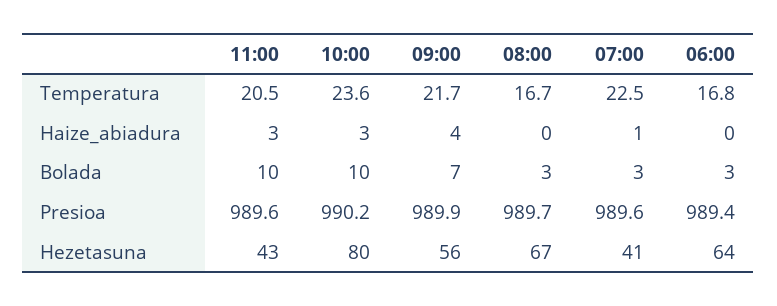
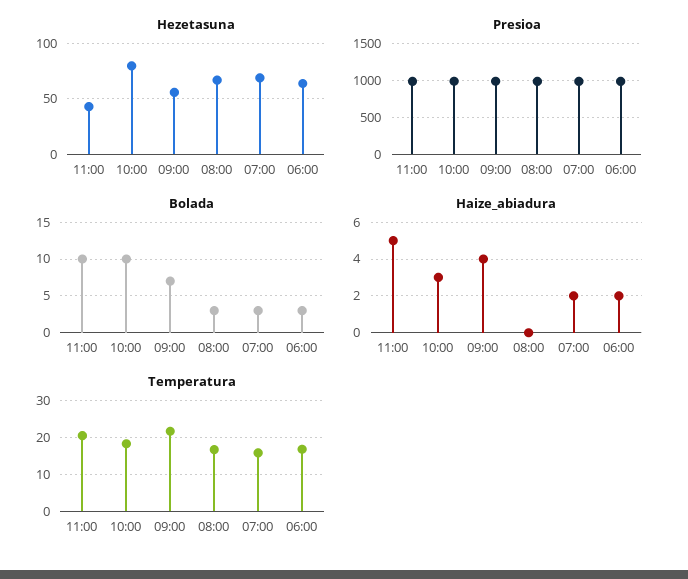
Temperatura, 10:00: 23.6 -> 18
Temperatura, 07:00: 22.5 -> 16
Haize_abiadura, 11:00: 3 -> 5
Haize_abiadura, 07:00: 1 -> 2
Haize_abiadura, 06:00: 0 -> 2
Hezetasuna, 07:00: 41 -> 70

